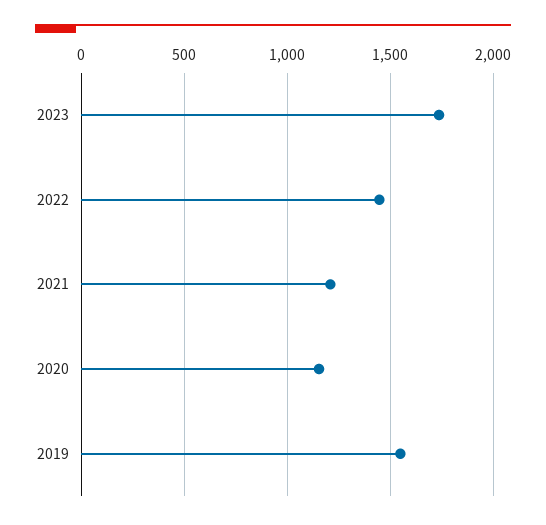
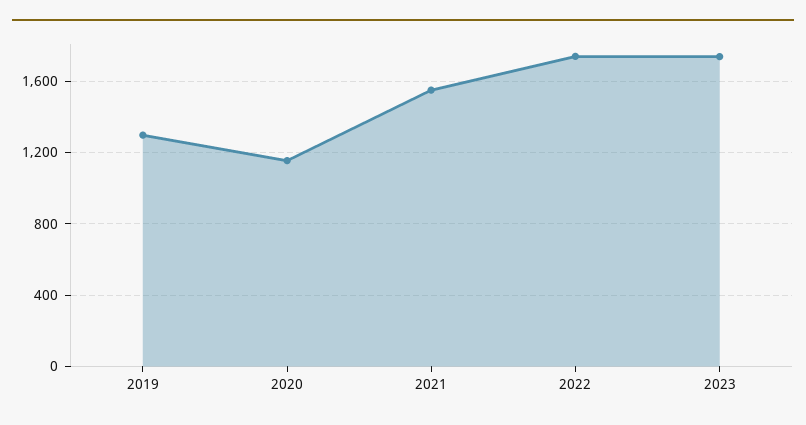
2022: 1450 -> 1750
2021: 1200 -> 1550
2019: 1550 -> 1300

